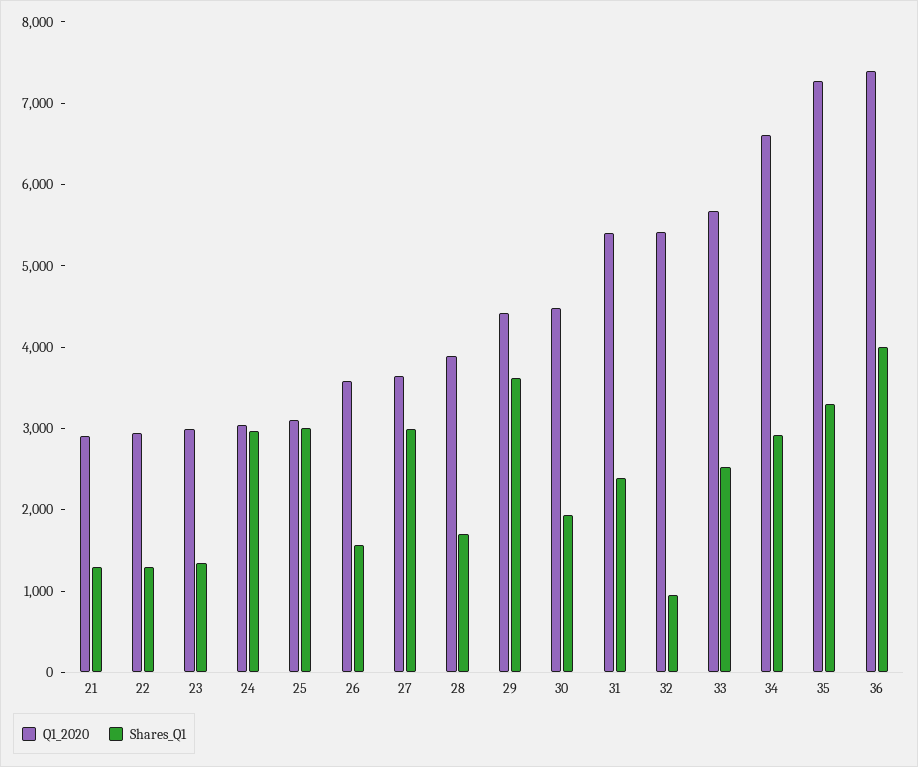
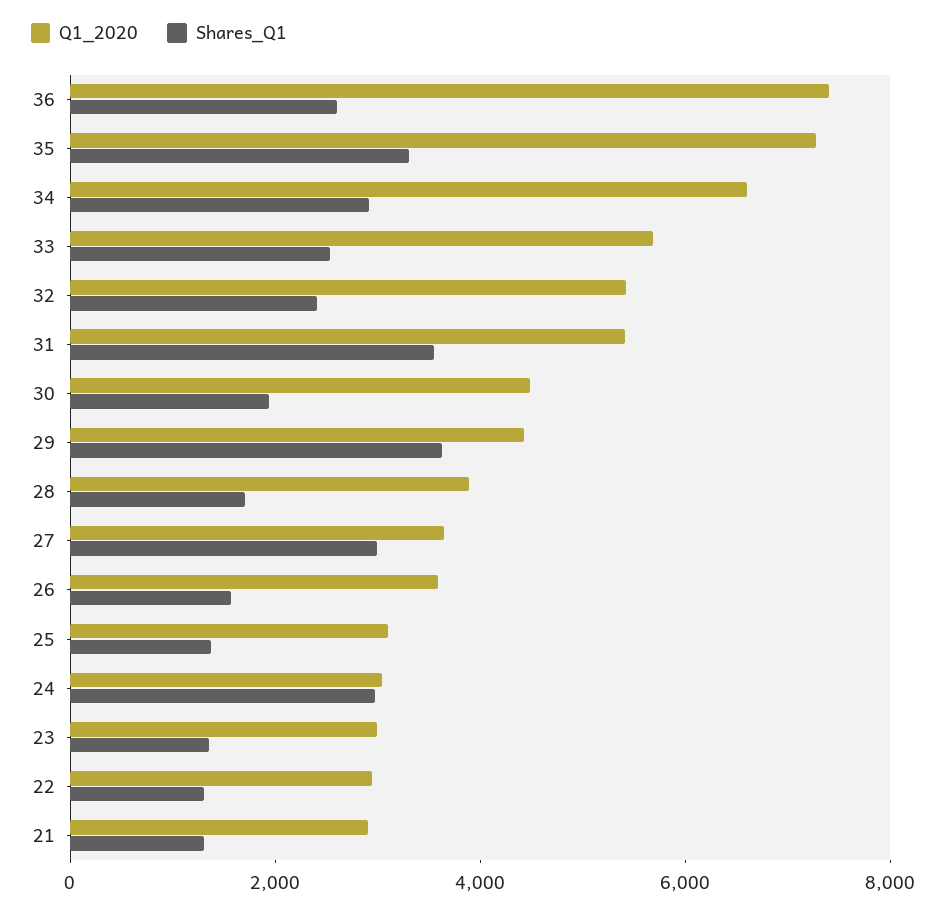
Shares_Q1, 25: 3000 -> 1500
Shares_Q1, 31: 2400 -> 3500
Shares_Q1, 32: 1000 -> 2500
Shares_Q1, 36: 4000 -> 2500

